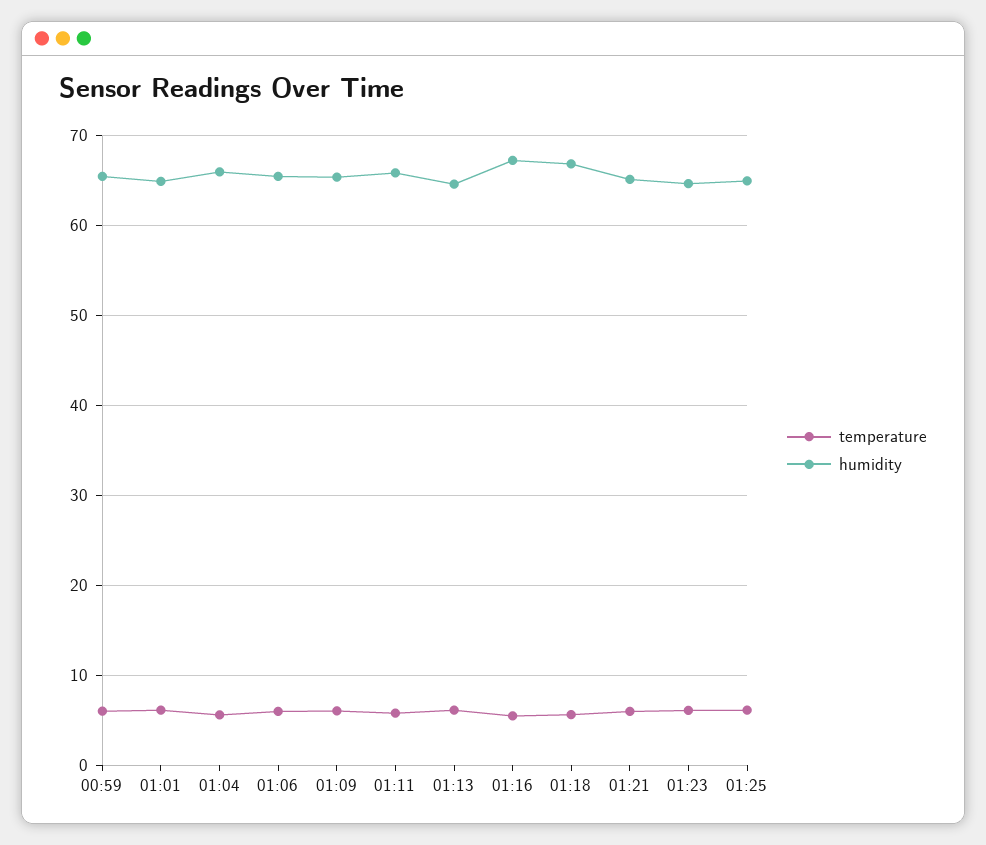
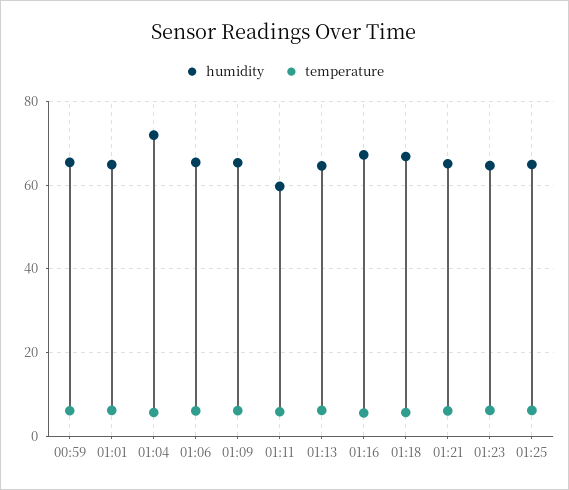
humidity, 01:04: 66 -> 72
humidity, 01:11: 66 -> 60

